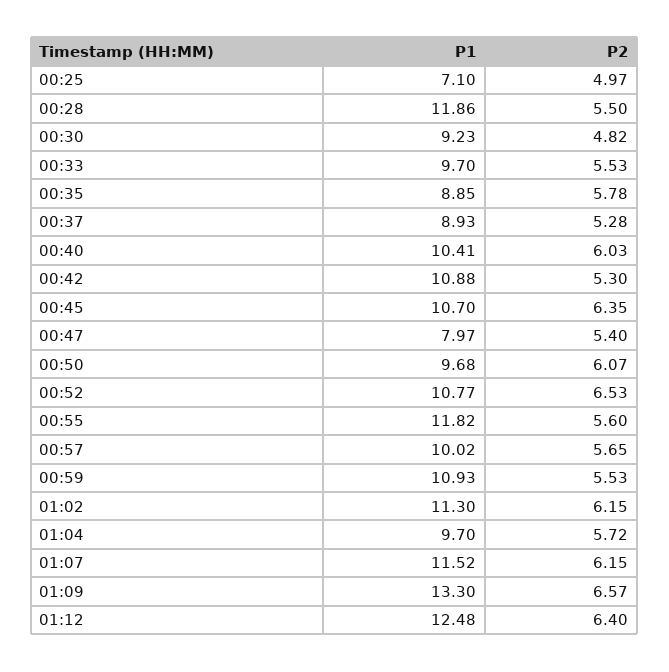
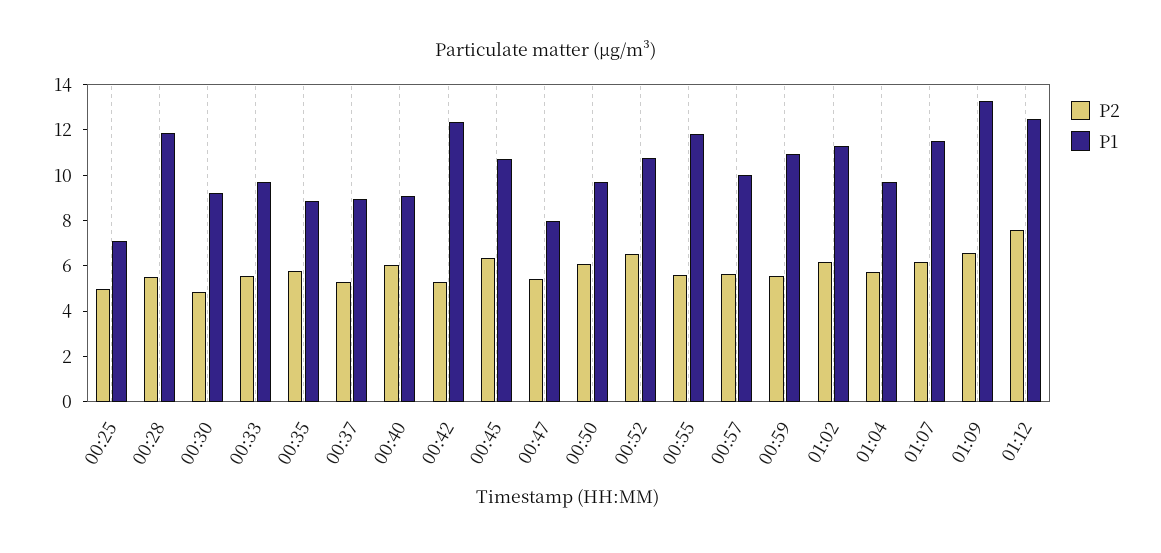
P1, 00:40: 10.41 -> 9
P1, 00:42: 10.88 -> 12.5
P2, 01:12: 6.4 -> 7.5

